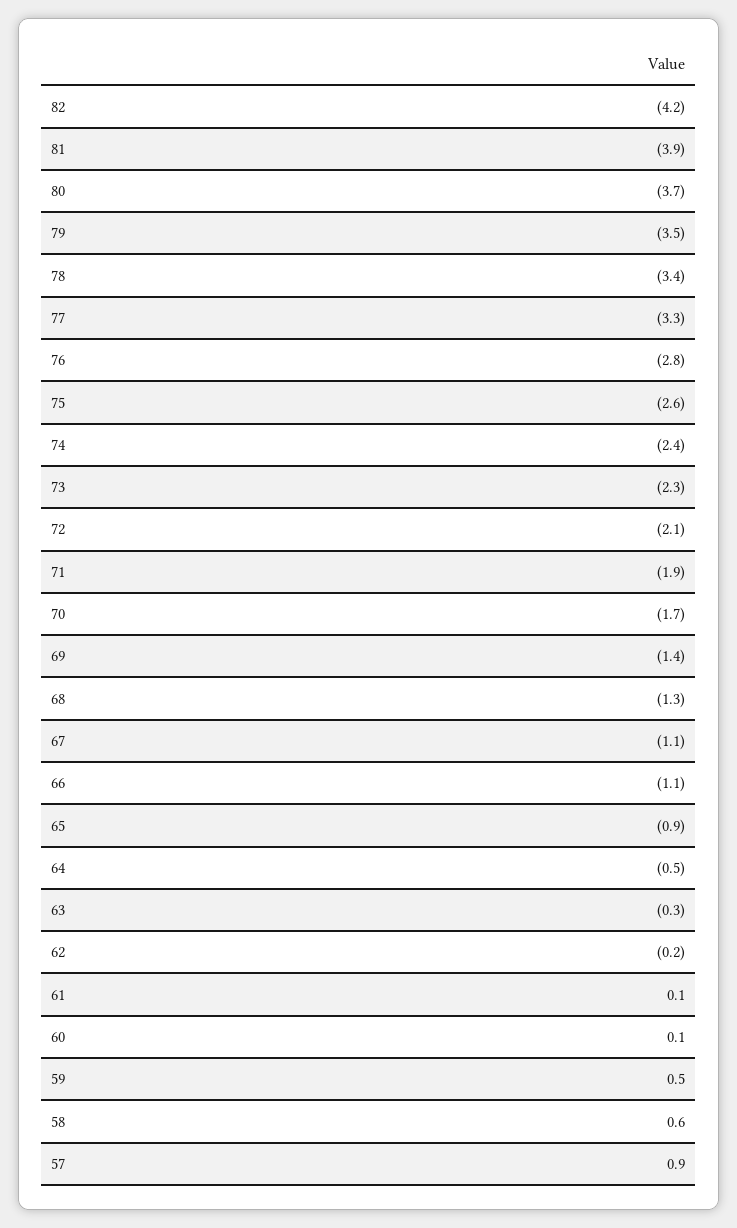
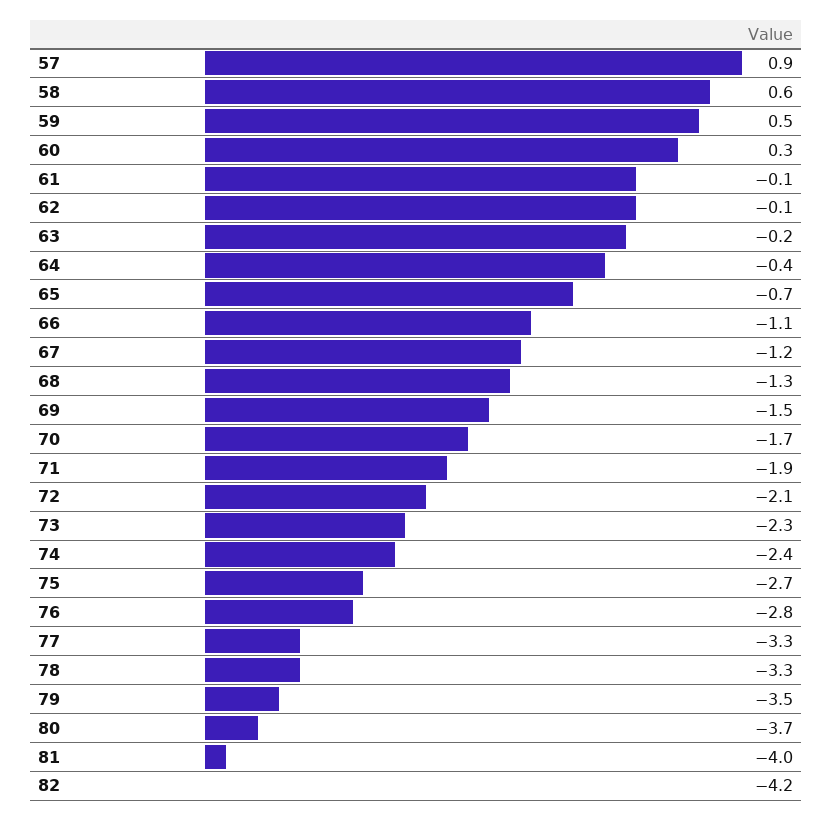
81: -3.9 -> -4
78: -3.4 -> -3.3
75: -2.6 -> -2.7
69: -1.4 -> -1.5
67: -1.1 -> -1.2
65: -0.9 -> -0.7
64: -0.5 -> -0.4
63: -0.3 -> -0.2
62: -0.2 -> -0.1
61: 0.1 -> -0.1
60: 0.1 -> 0.3

